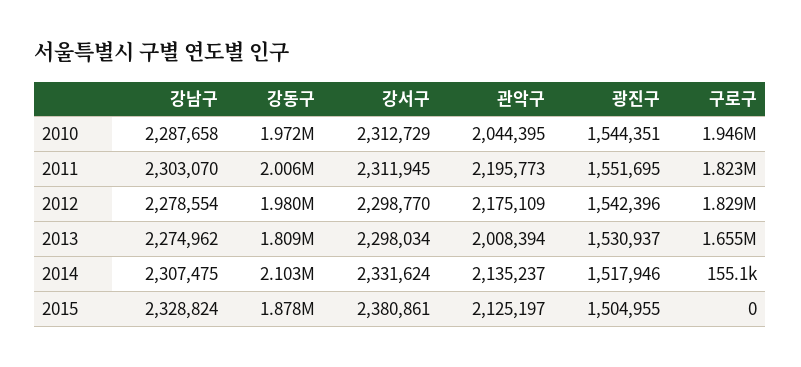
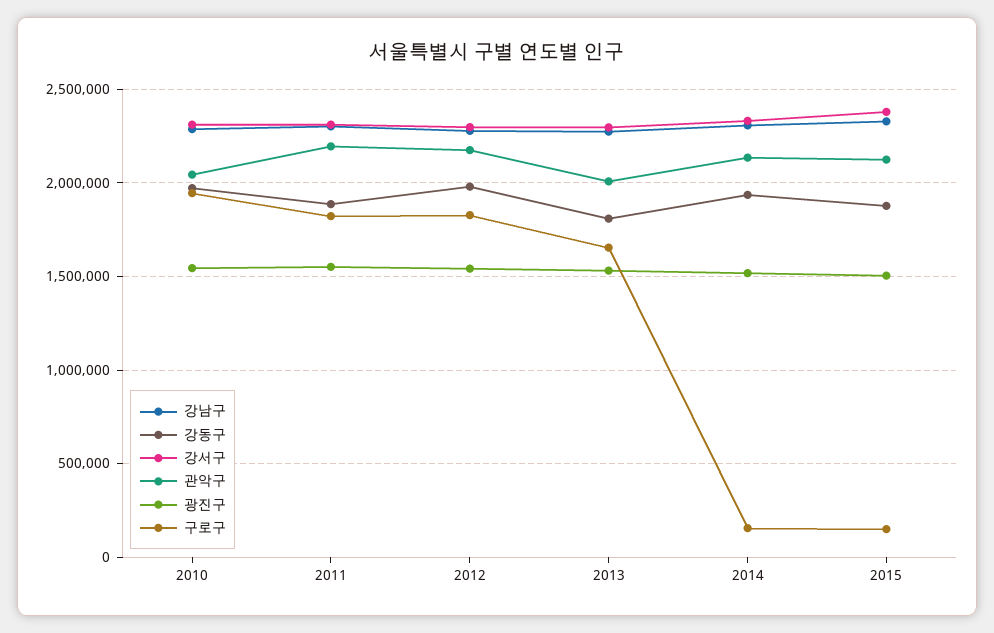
강동구, 2011: 2006000 -> 1900000
강동구, 2014: 2103000 -> 1950000
구로구, 2015: 0 -> 150000

